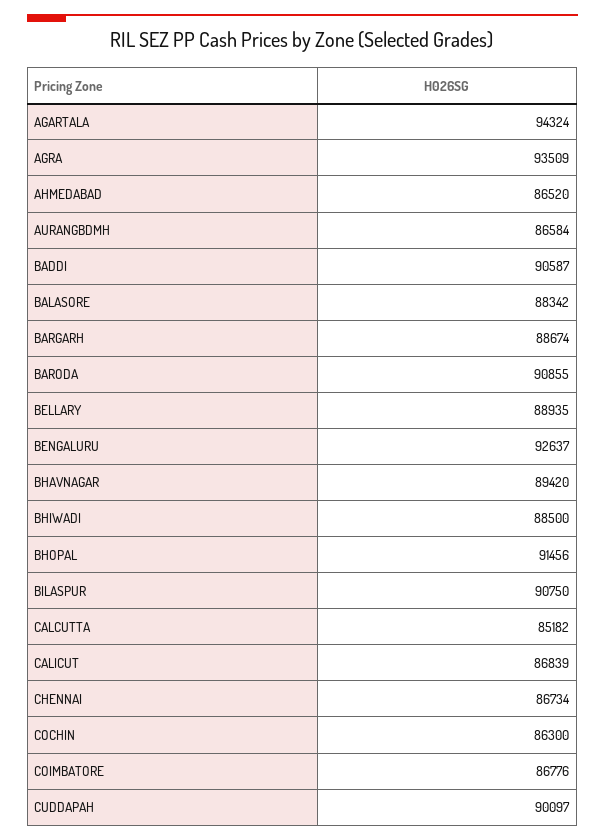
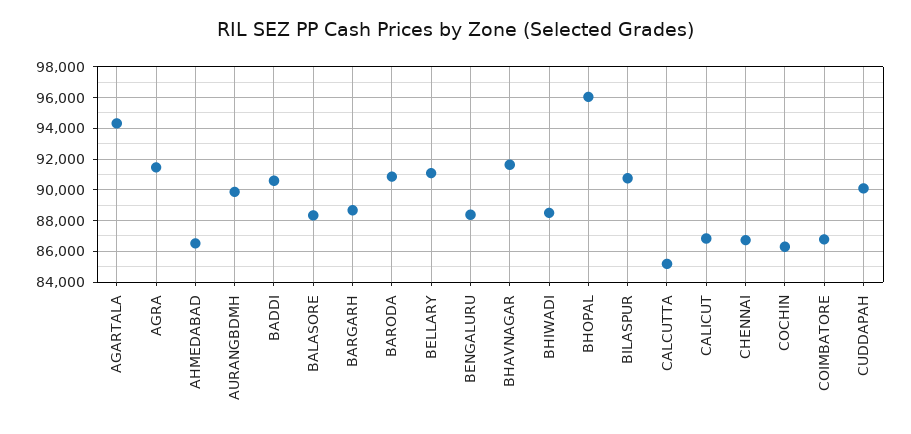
AGRA: 93509 -> 91500
AURANGBDMH: 86584 -> 90000
BELLARY: 88935 -> 91000
BENGALURU: 92637 -> 88500
BHAVNAGAR: 89420 -> 91500
BHOPAL: 91456 -> 96000

